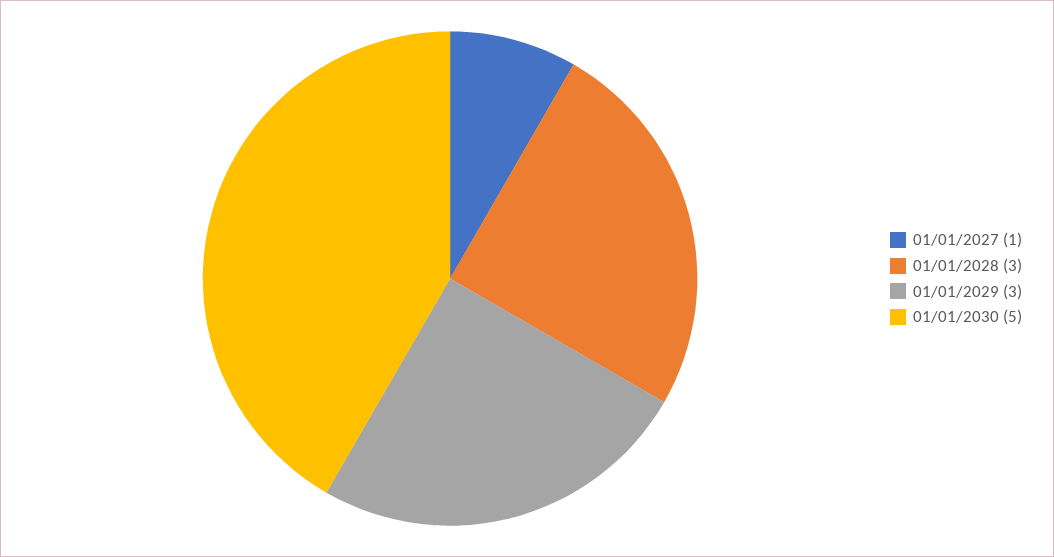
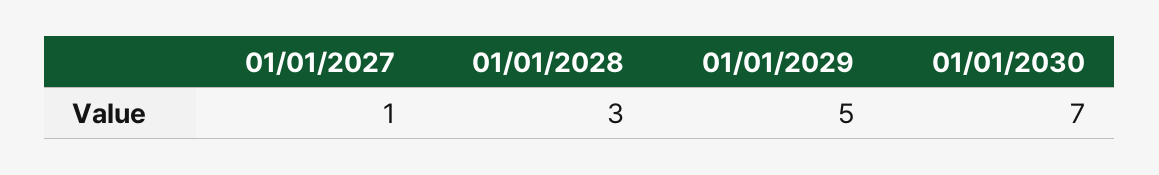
01/01/2029: 3 -> 5
01/01/2030: 5 -> 7

